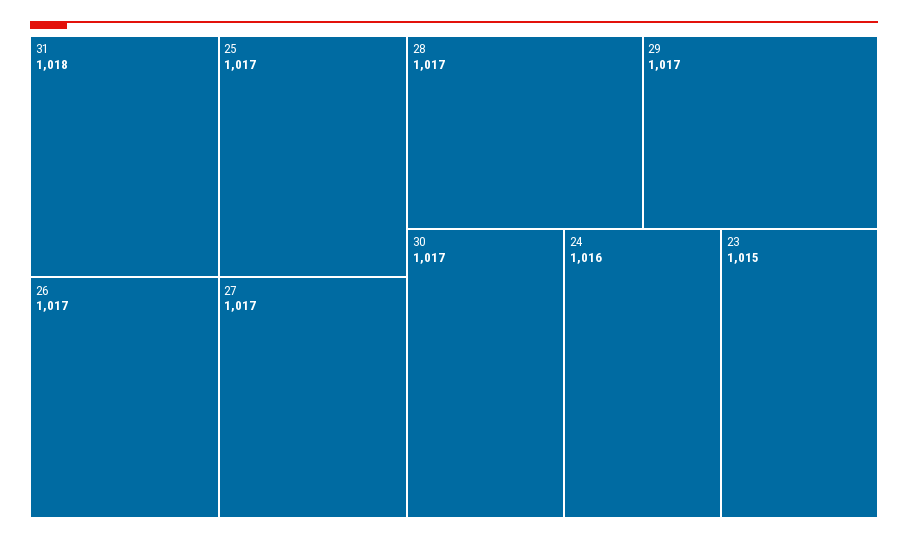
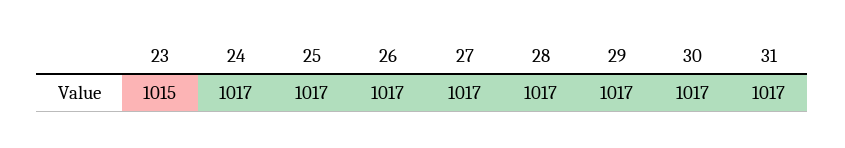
31: 1018 -> 1017
24: 1016 -> 1017

